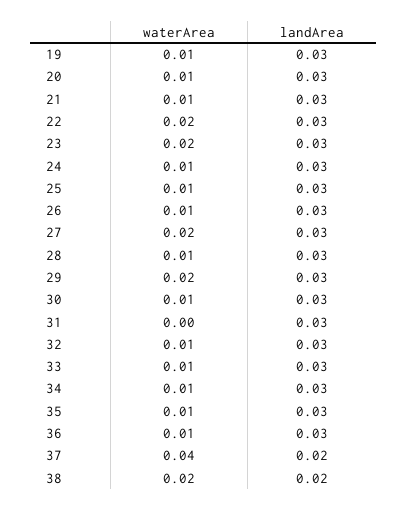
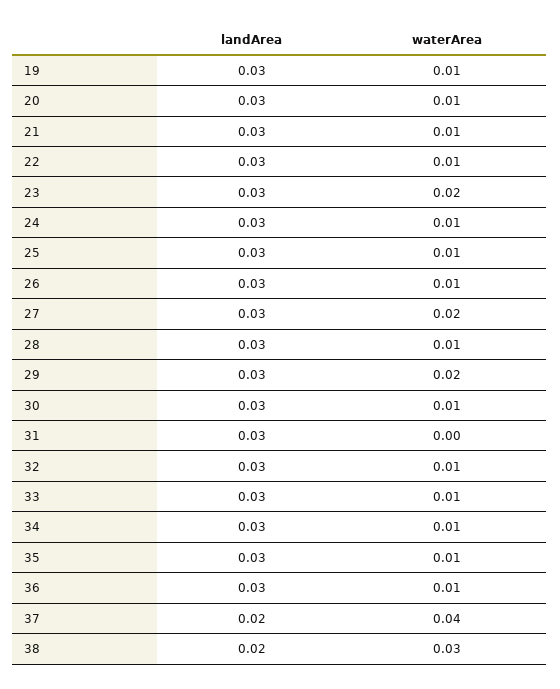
waterArea, 22: 0.02 -> 0.01
waterArea, 38: 0.02 -> 0.03

